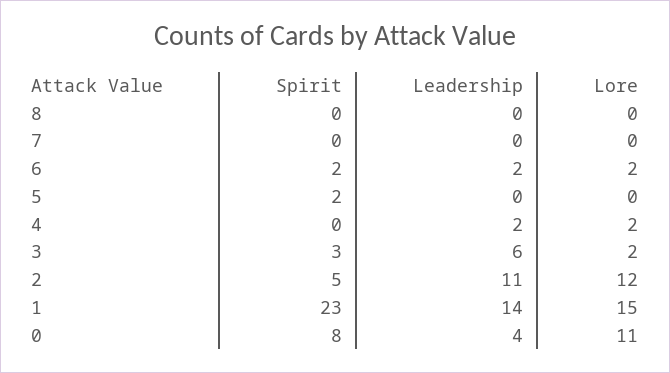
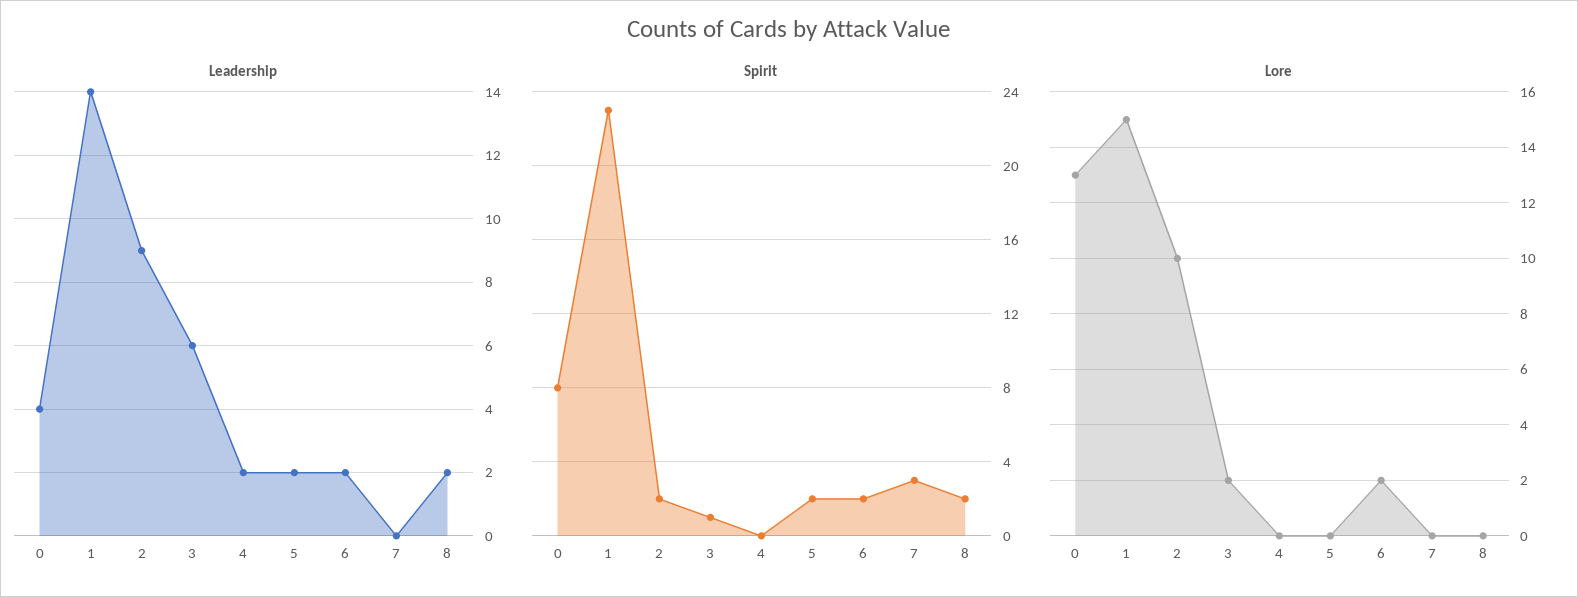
Spirit, 8: 0 -> 2
Leadership, 8: 0 -> 2
Spirit, 7: 0 -> 3
Leadership, 5: 0 -> 2
Lore, 4: 2 -> 0
Spirit, 3: 3 -> 1
Spirit, 2: 5 -> 2
Leadership, 2: 11 -> 9
Lore, 2: 12 -> 10
Lore, 0: 11 -> 13

